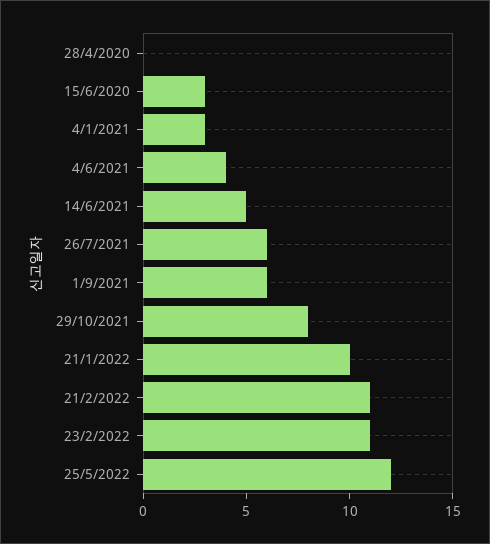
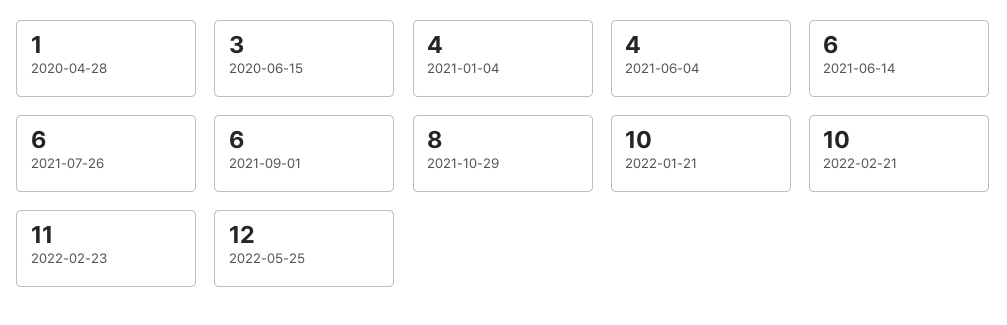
28/4/2020: 0 -> 1
4/1/2021: 3 -> 4
14/6/2021: 5 -> 6
21/2/2022: 11 -> 10

